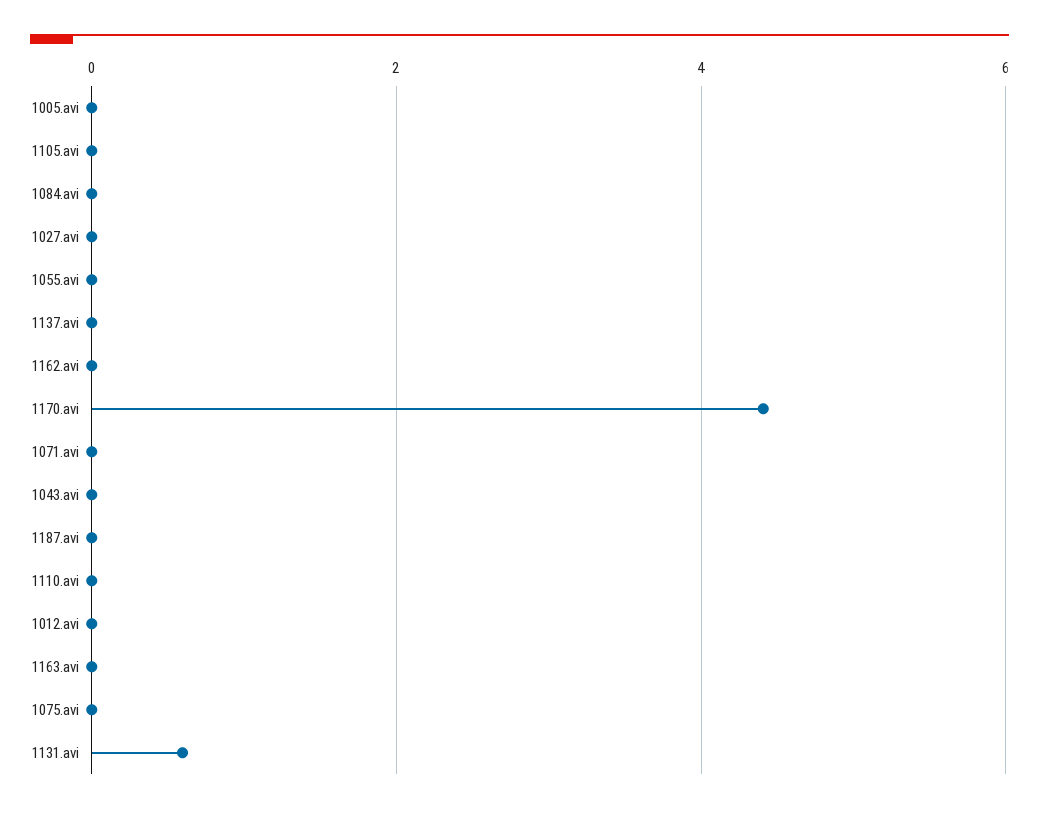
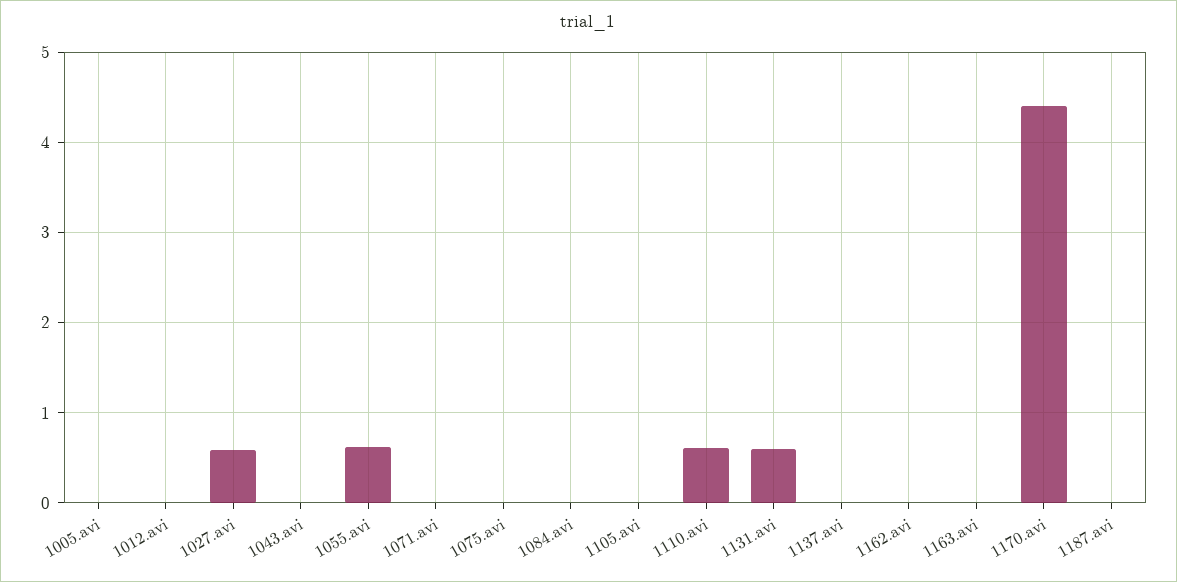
1027.avi: 0 -> 0.6
1055.avi: 0 -> 0.6
1110.avi: 0 -> 0.6

